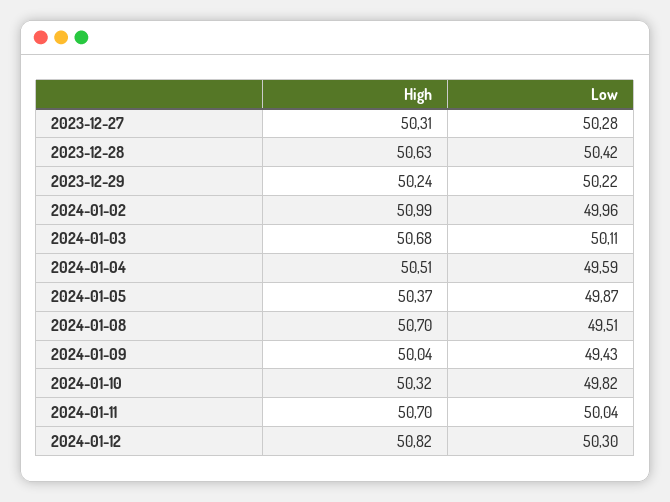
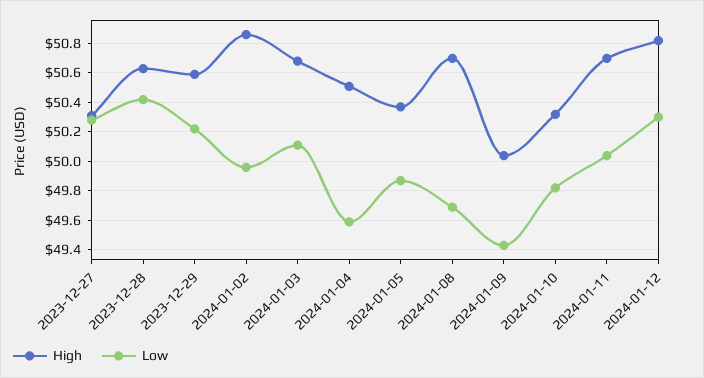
High, 2023-12-29: 50.24 -> 50.6
High, 2024-01-02: 50.99 -> 50.85
Low, 2024-01-08: 49.51 -> 49.7

